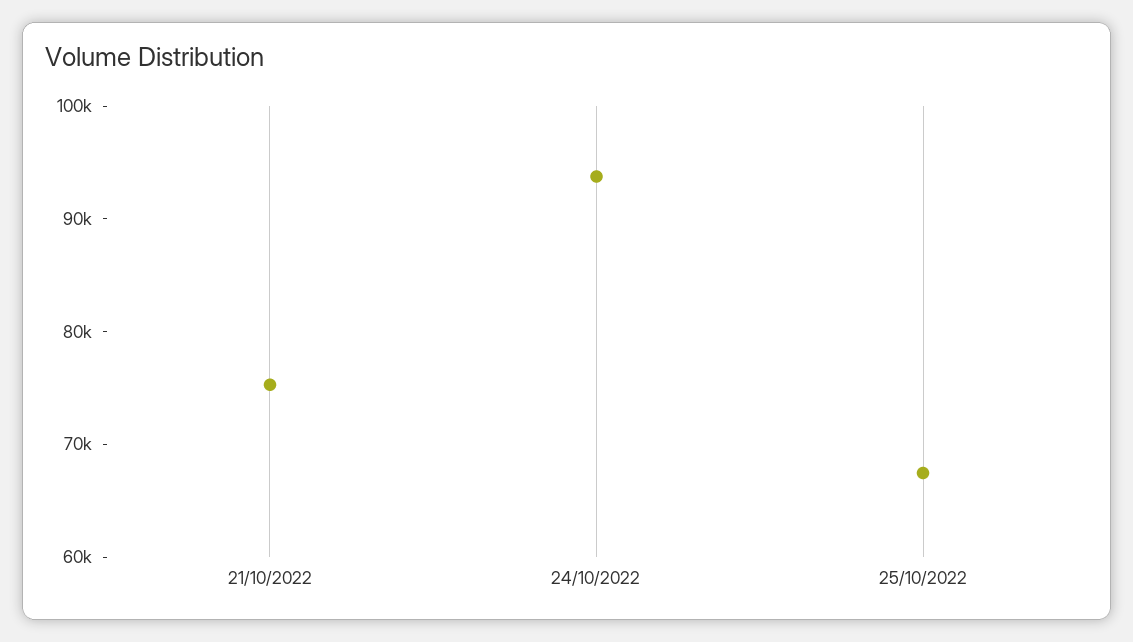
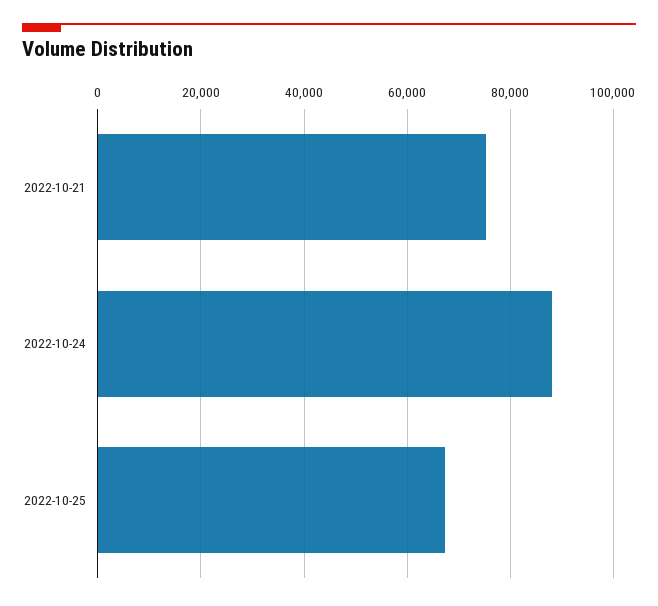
24/10/2022: 94000 -> 88000

